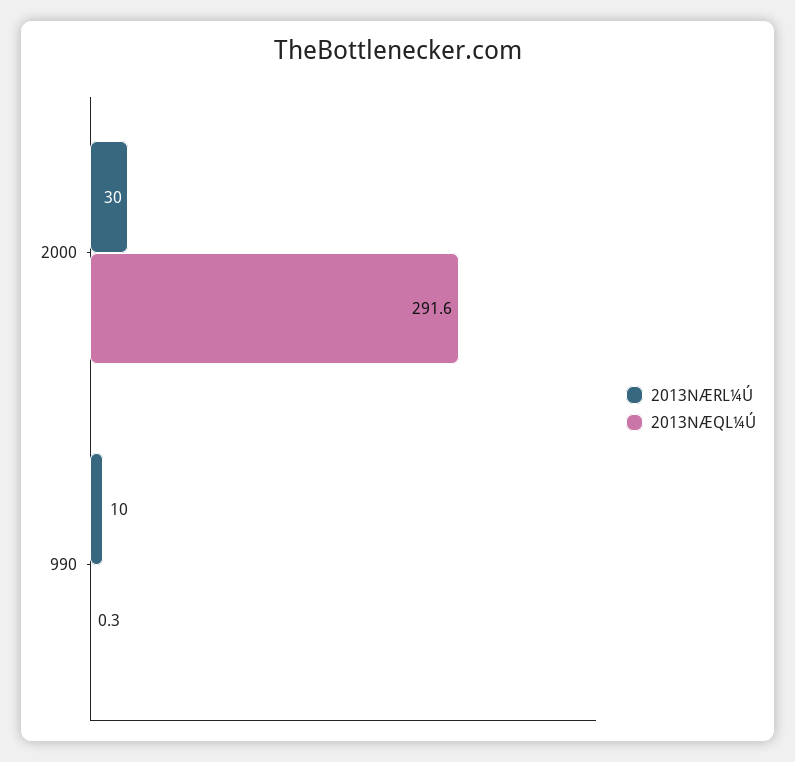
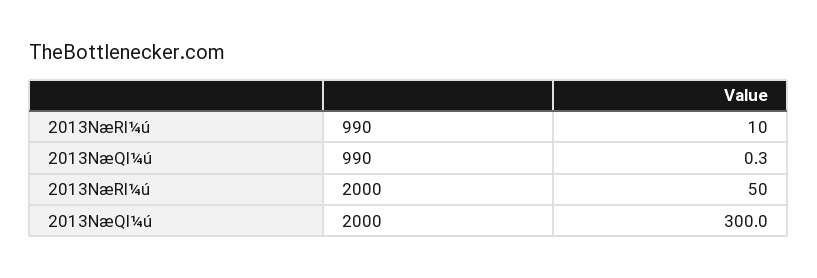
2013NÆRL¼Ú, 2000: 30 -> 50
2013NÆQL¼Ú, 2000: 291.6 -> 300

